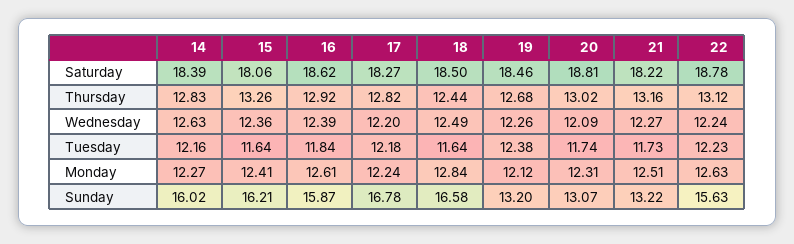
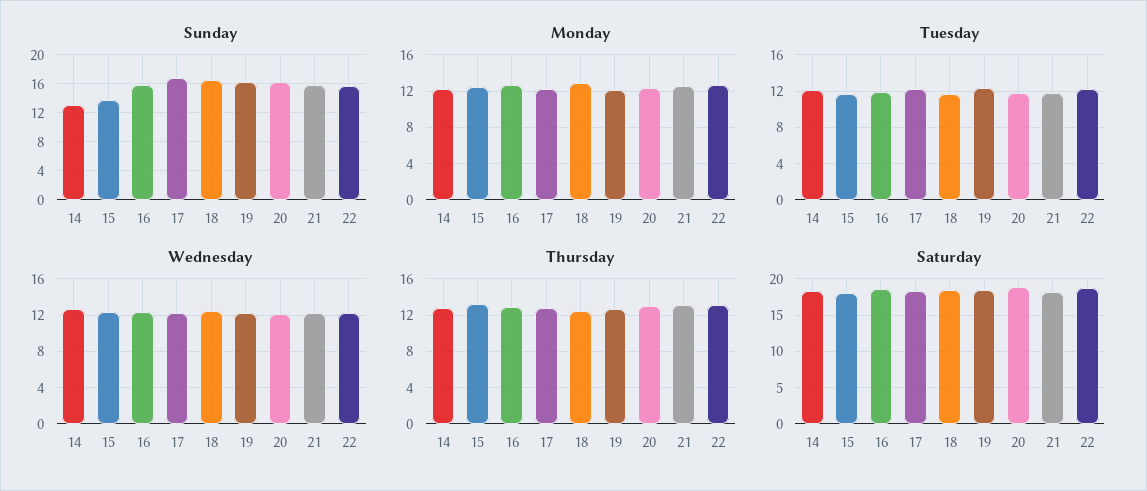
Sunday, 14: 16.02 -> 13
Sunday, 15: 16.21 -> 14
Sunday, 19: 13.2 -> 16
Sunday, 20: 13.07 -> 16
Sunday, 21: 13.22 -> 16

